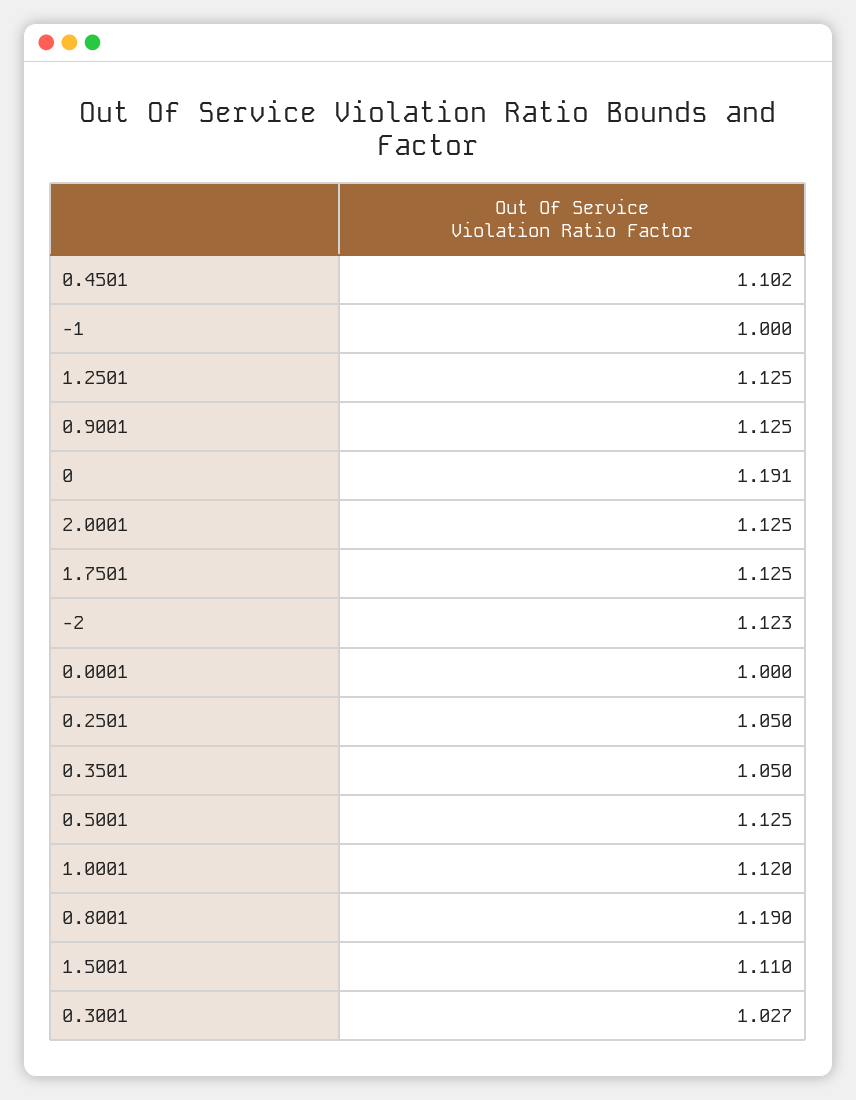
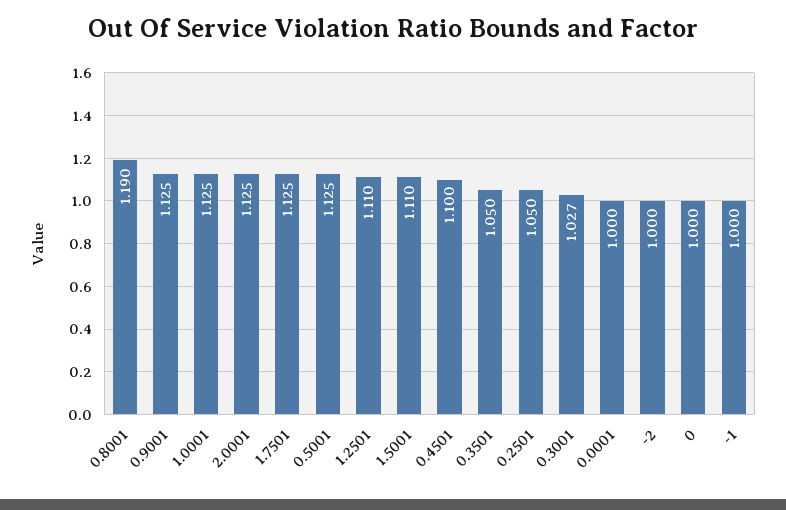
0.4501: 1.102 -> 1.1
1.2501: 1.125 -> 1.11
0: 1.191 -> 1
-2: 1.123 -> 1
1.0001: 1.12 -> 1.125

